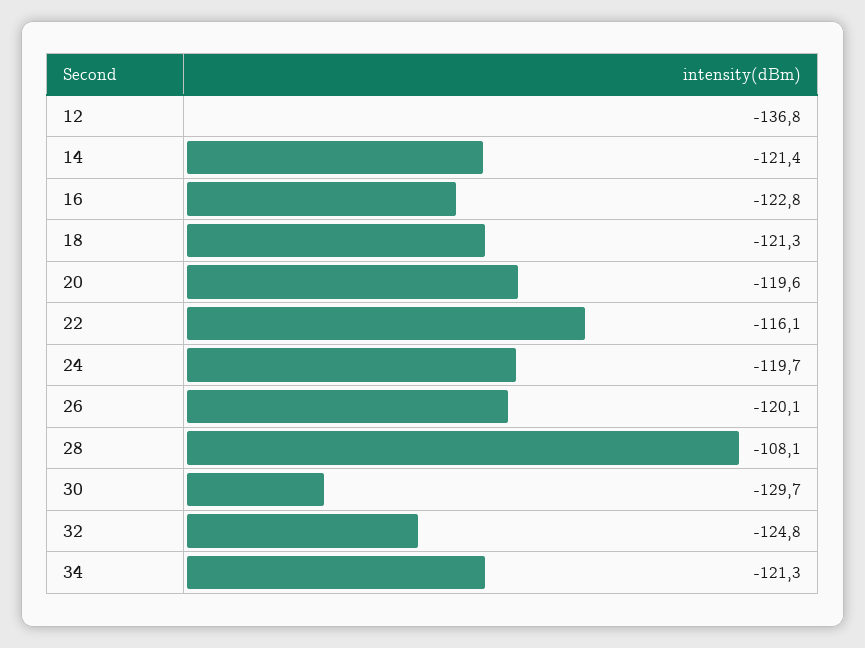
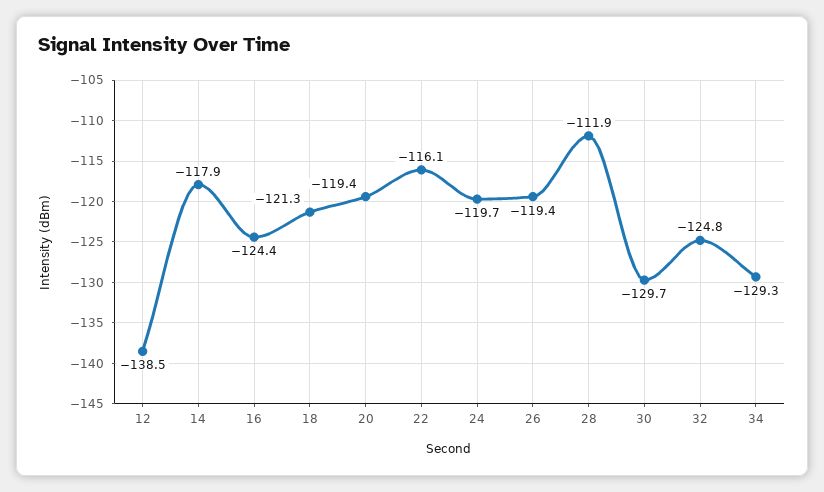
12: -136.8 -> -138.5
14: -121.4 -> -117.9
16: -122.8 -> -124.4
20: -119.6 -> -119.4
26: -120.1 -> -119.4
28: -108.1 -> -111.9
34: -121.3 -> -129.3

